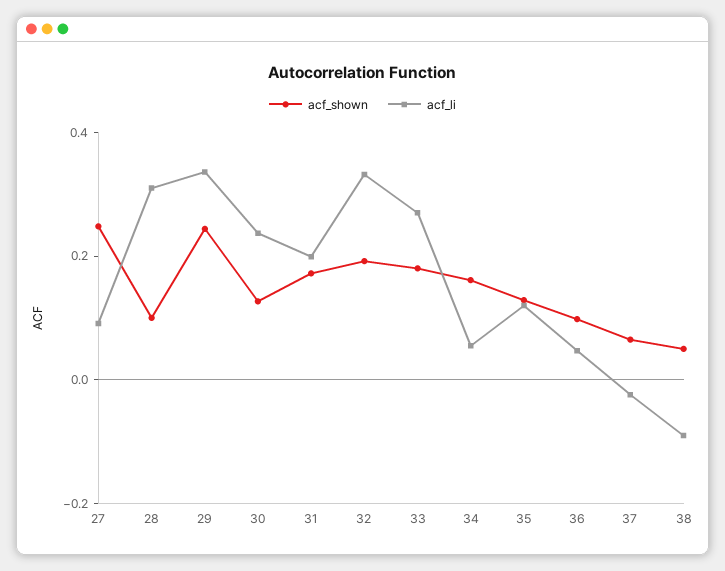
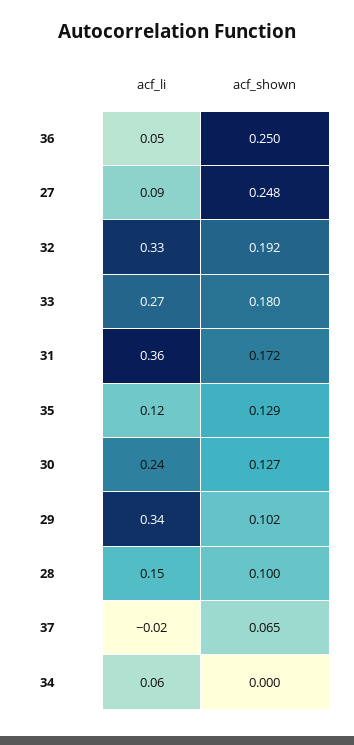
acf_li, 28: 0.3 -> 0.15
acf_shown, 29: 0.25 -> 0.102
acf_li, 31: 0.2 -> 0.36
acf_shown, 34: 0.15 -> 0
acf_shown, 36: 0.1 -> 0.25
acf_shown, 38: 0.05 -> none
acf_li, 38: -0.1 -> none

